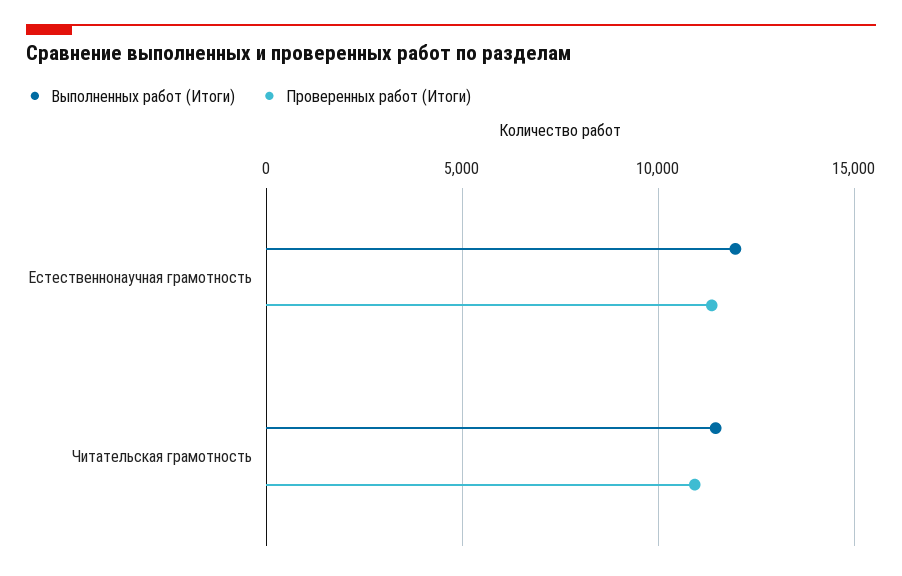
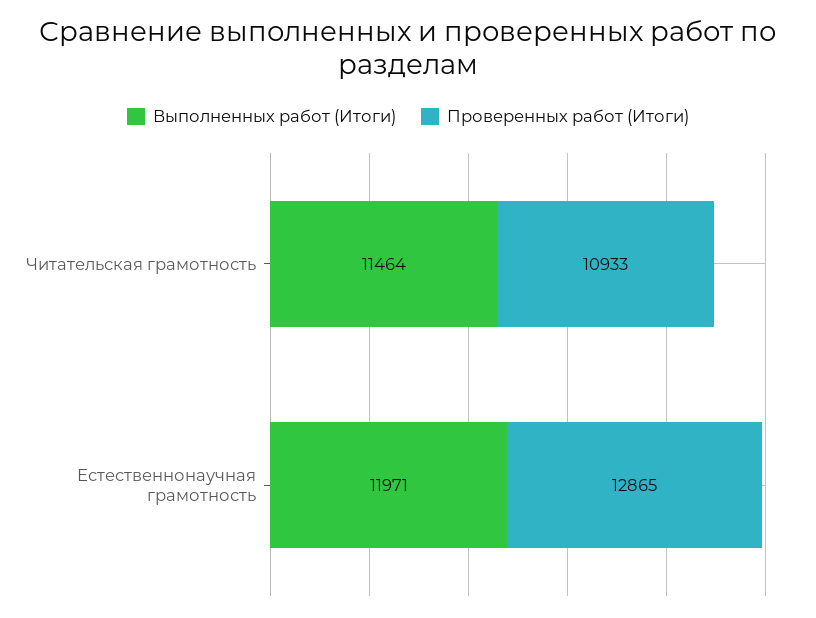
Проверенных работ (Итоги), Естественнонаучная грамотность: 11500 -> 12865

